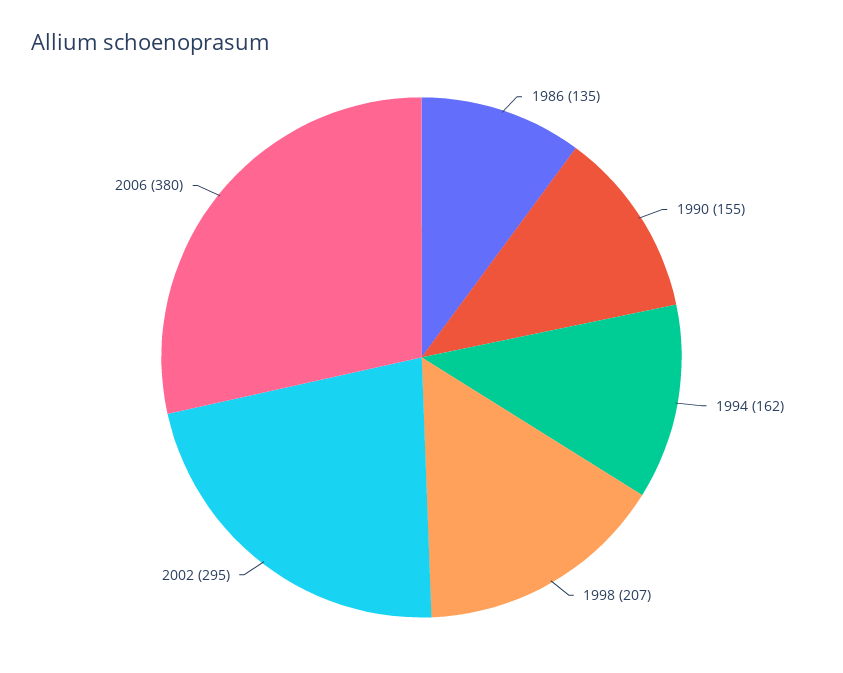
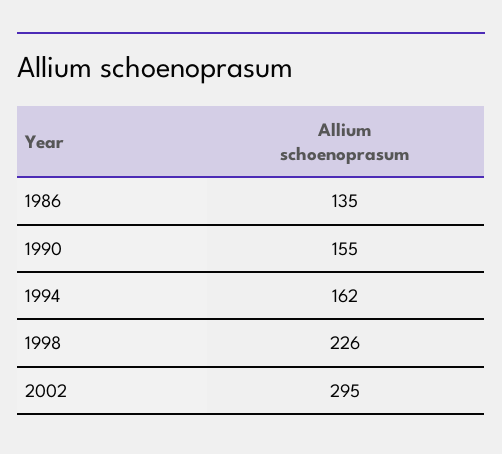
1998: 207 -> 226
2006: 380 -> none

